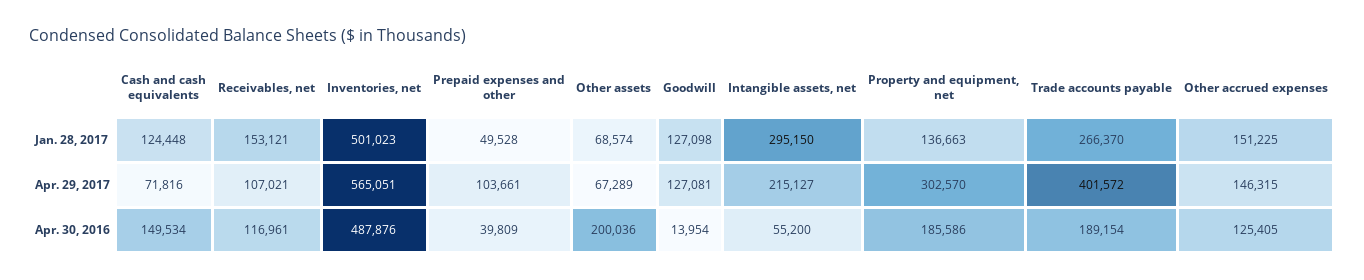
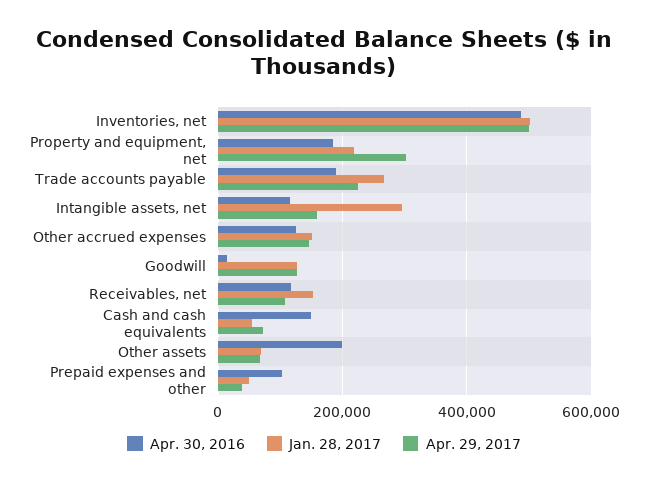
Jan. 28, 2017, Cash and cash equivalents: 124448 -> 60000
Jan. 28, 2017, Property and equipment, net: 136663 -> 220000
Apr. 29, 2017, Inventories, net: 565051 -> 500000
Apr. 29, 2017, Prepaid expenses and other: 103661 -> 40000
Apr. 29, 2017, Intangible assets, net: 215127 -> 160000
Apr. 29, 2017, Trade accounts payable: 401572 -> 220000
Apr. 30, 2016, Prepaid expenses and other: 39809 -> 100000
Apr. 30, 2016, Intangible assets, net: 55200 -> 120000

